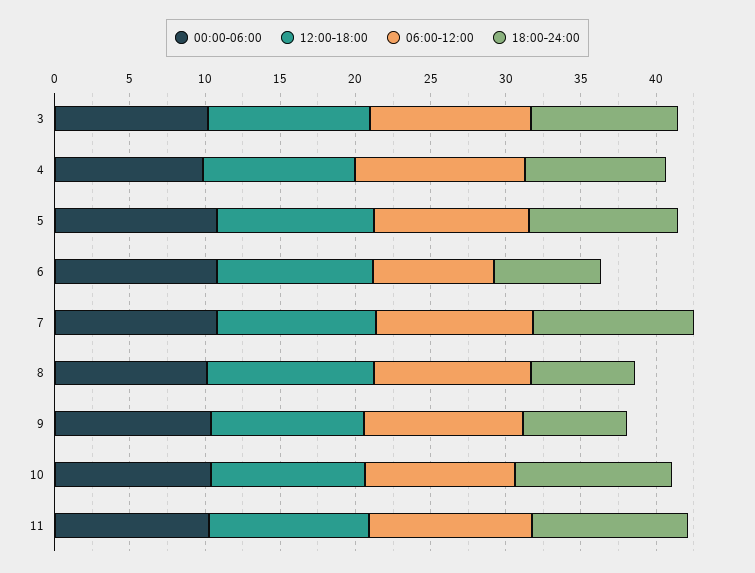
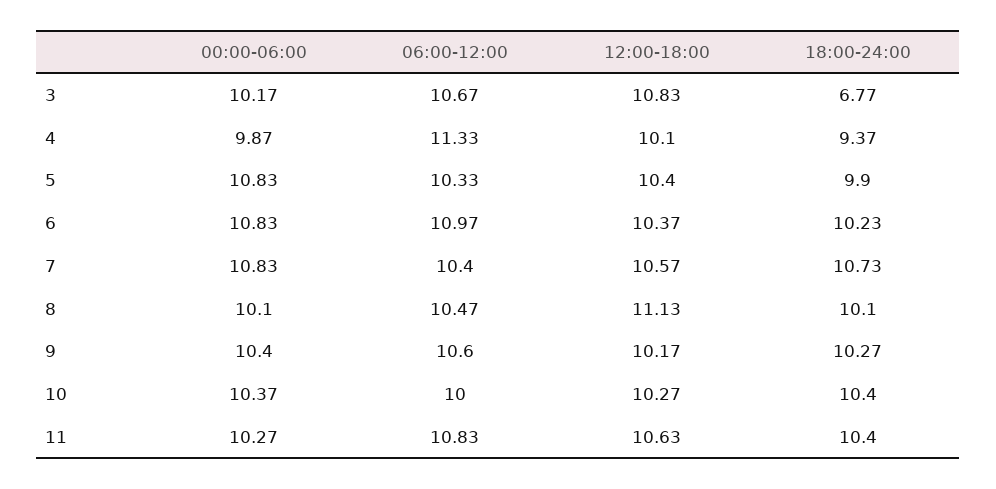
18:00-24:00, 3: 10 -> 6.77
06:00-12:00, 6: 8 -> 10.97
18:00-24:00, 6: 7 -> 10.23
18:00-24:00, 8: 7 -> 10.1
18:00-24:00, 9: 7 -> 10.27

